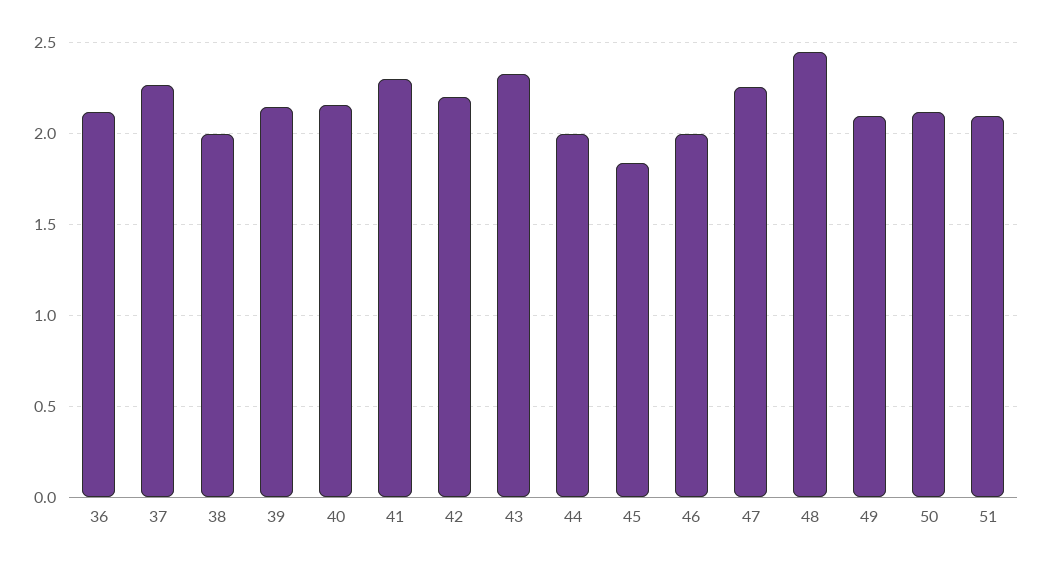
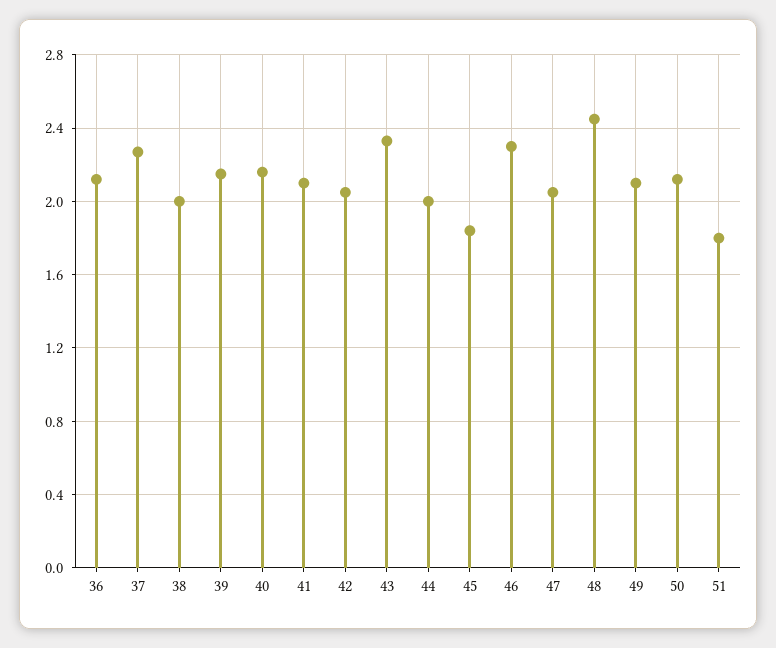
41: 2.3 -> 2.1
42: 2.2 -> 2.05
46: 2 -> 2.3
47: 2.25 -> 2.05
51: 2.1 -> 1.8

